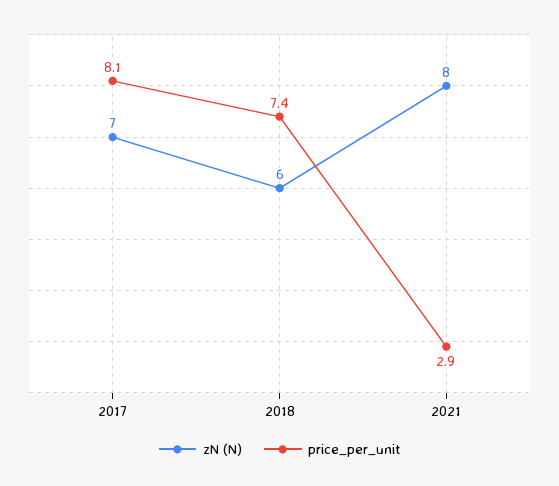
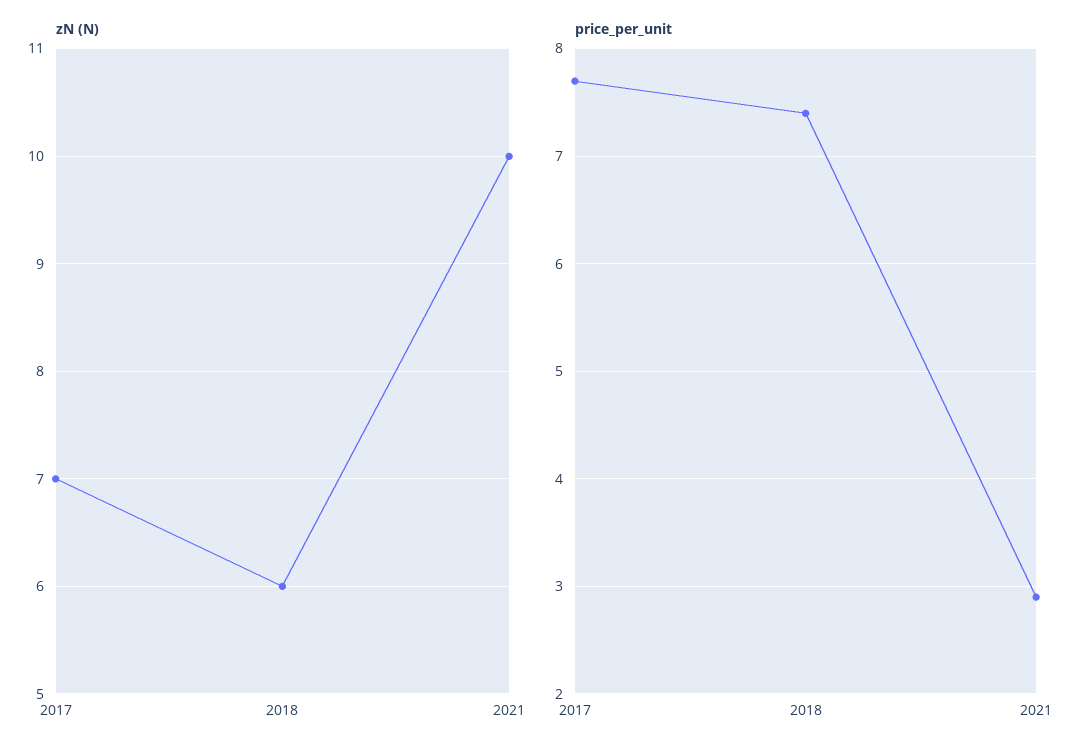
price_per_unit, 2017: 8.1 -> 7.7
zN (N), 2021: 8 -> 10

